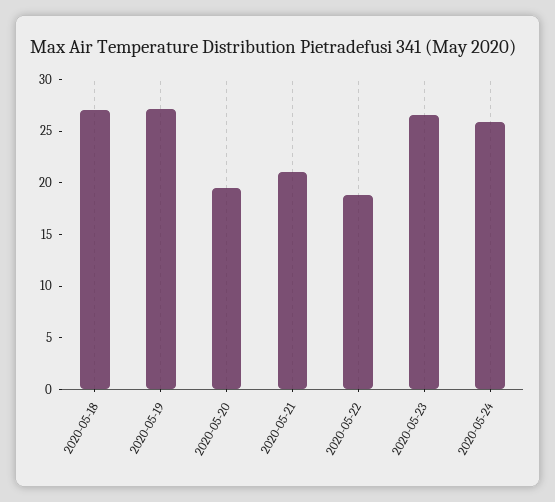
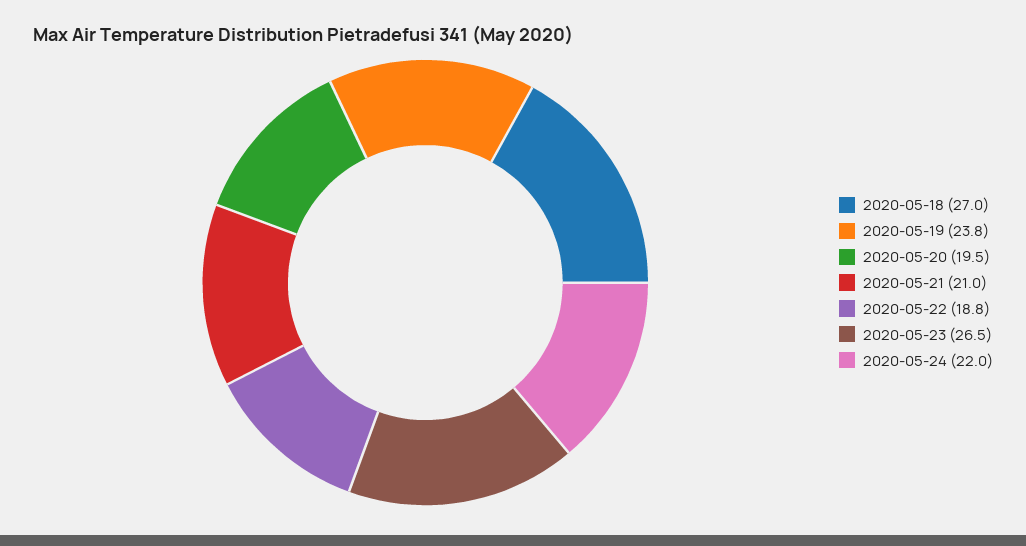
2020-05-19: 27 -> 23.8
2020-05-24: 26 -> 22

